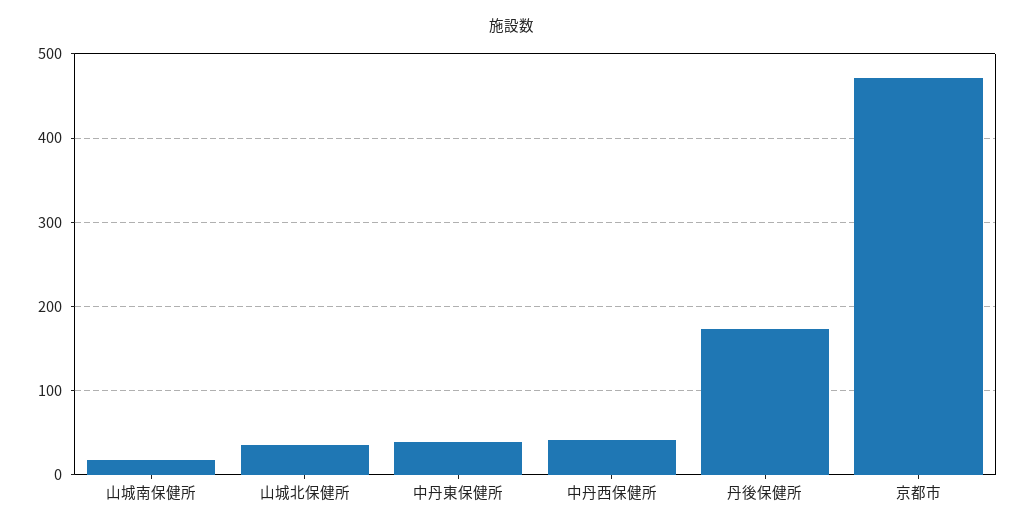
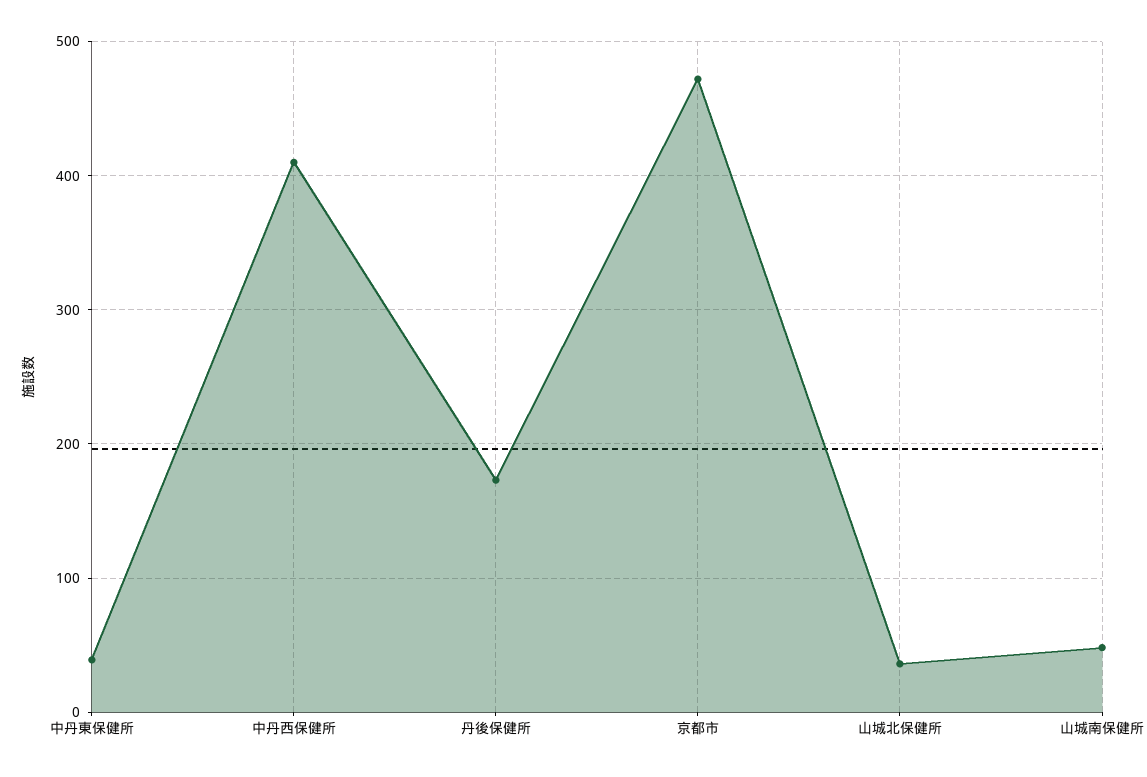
山城南保健所: 20 -> 50
中丹西保健所: 40 -> 410

